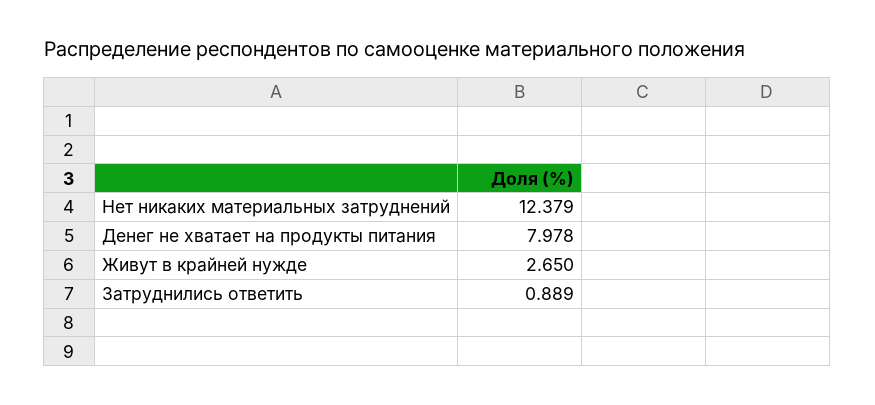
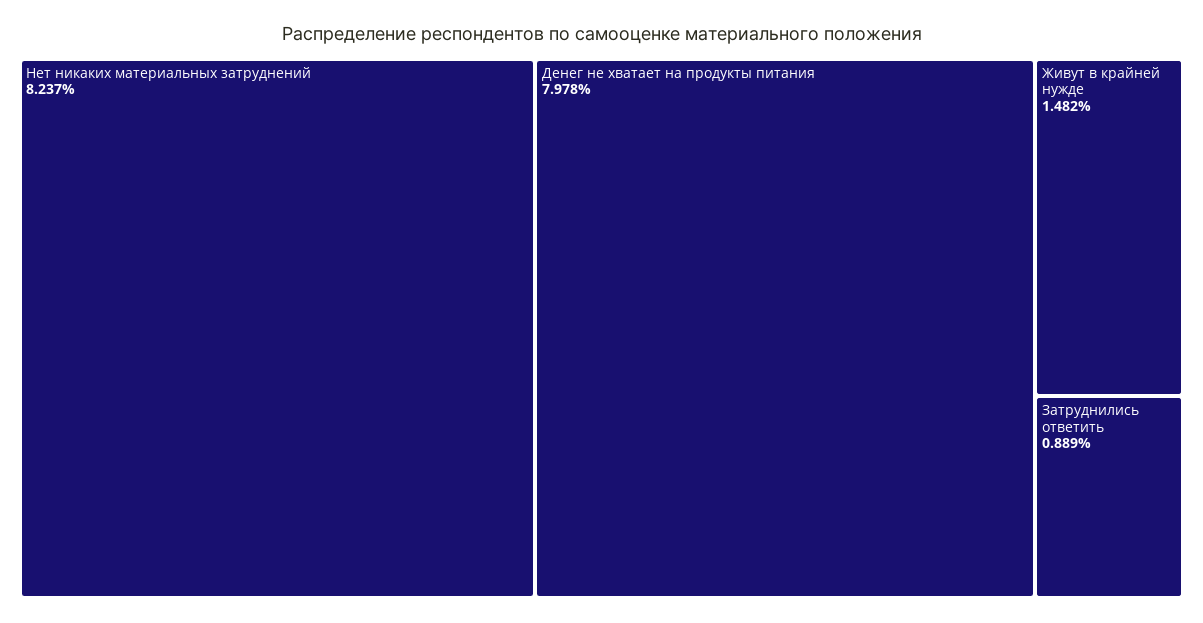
Нет никаких материальных затруднений: 12.379 -> 8.237
Живут в крайней нужде: 2.65 -> 1.482

